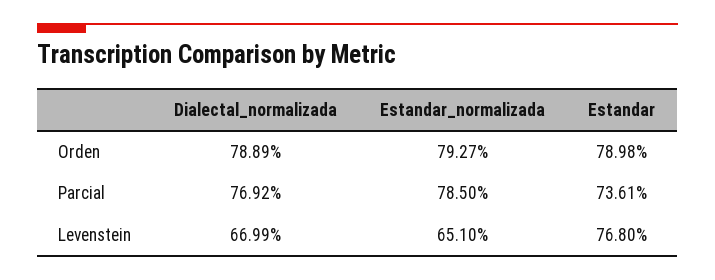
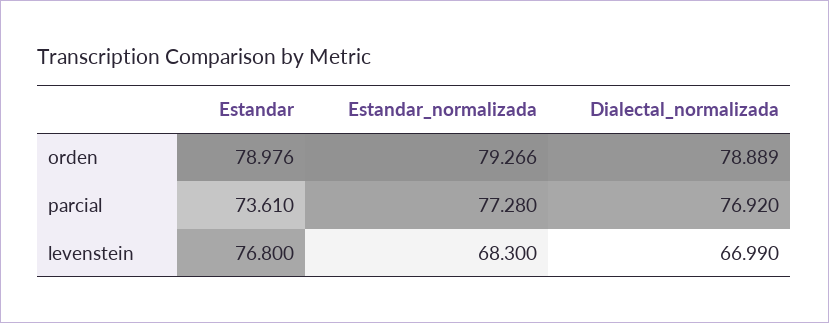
Estandar_normalizada, Parcial: 78.5 -> 77.28
Estandar_normalizada, Levenstein: 65.1 -> 68.3

